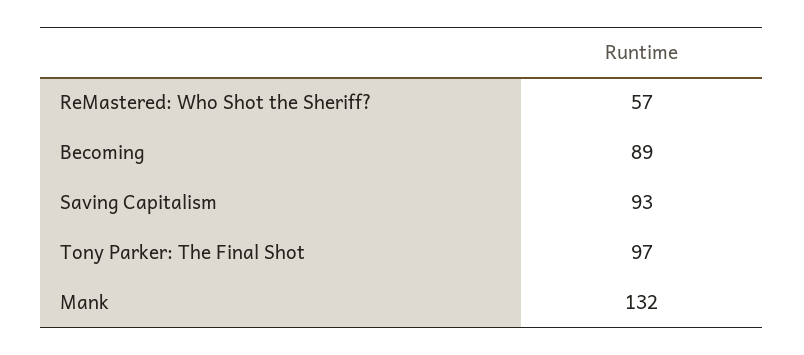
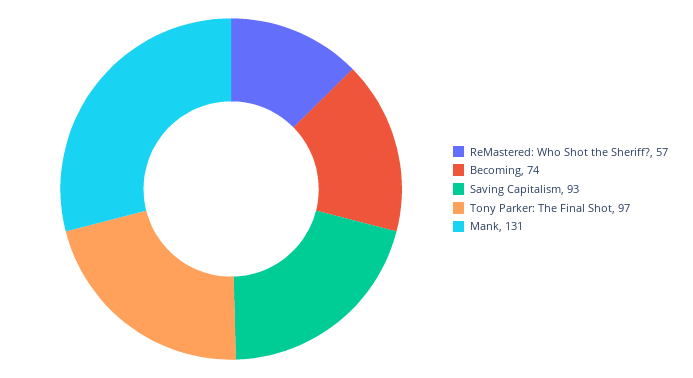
Becoming: 89 -> 74
Mank: 132 -> 131

